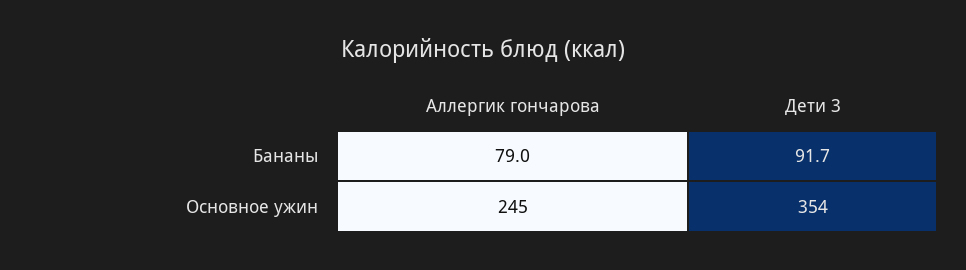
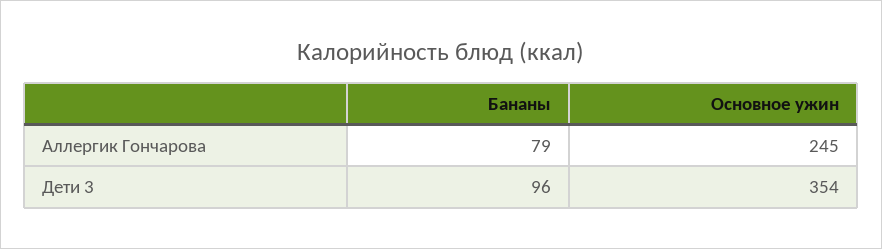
Дети 3, Бананы: 91.7 -> 96

